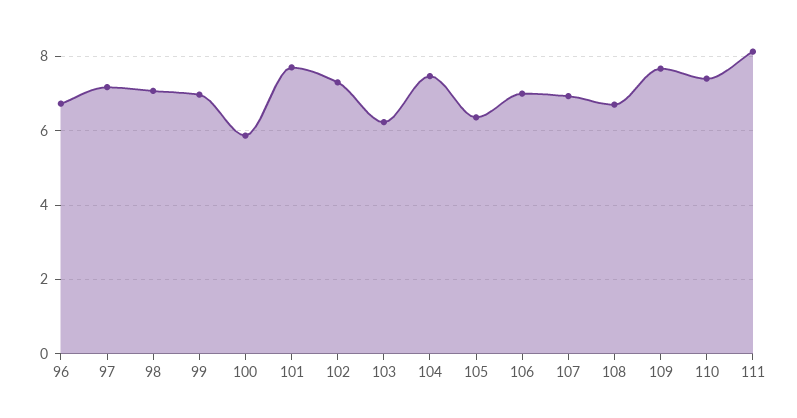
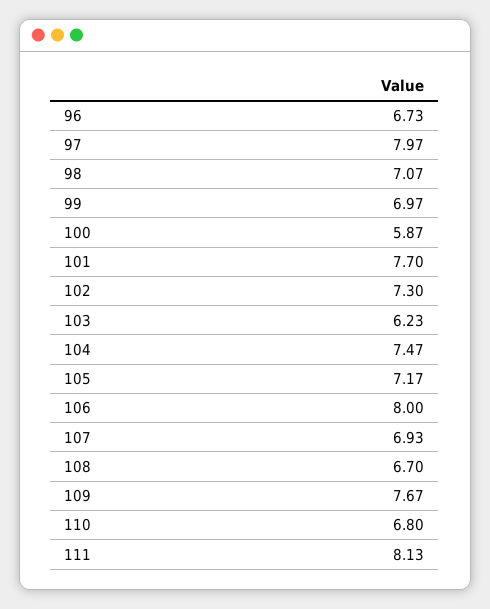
97: 7.2 -> 7.97
105: 6.4 -> 7.17
106: 7 -> 8
110: 7.4 -> 6.8

